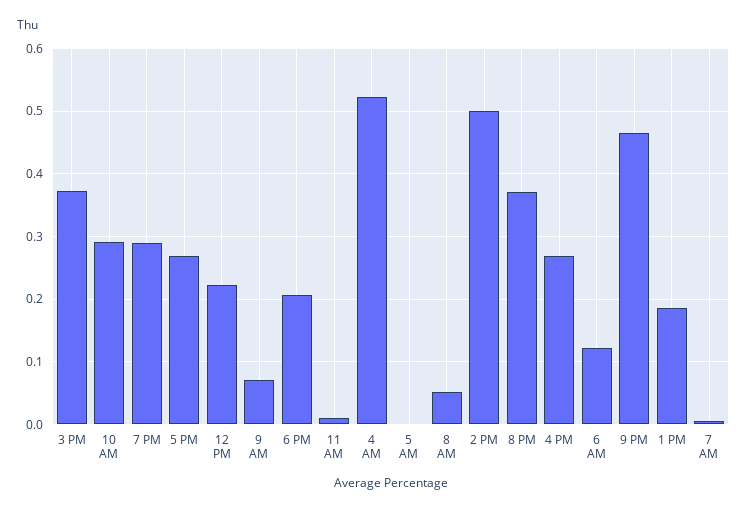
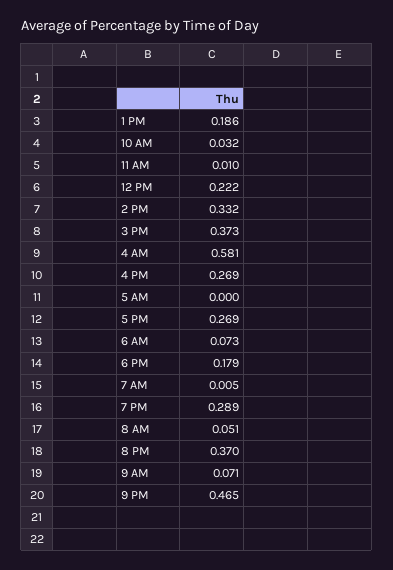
10 AM: 0.29 -> 0.032
6 PM: 0.21 -> 0.179
4 AM: 0.52 -> 0.581
2 PM: 0.5 -> 0.332
6 AM: 0.12 -> 0.073

